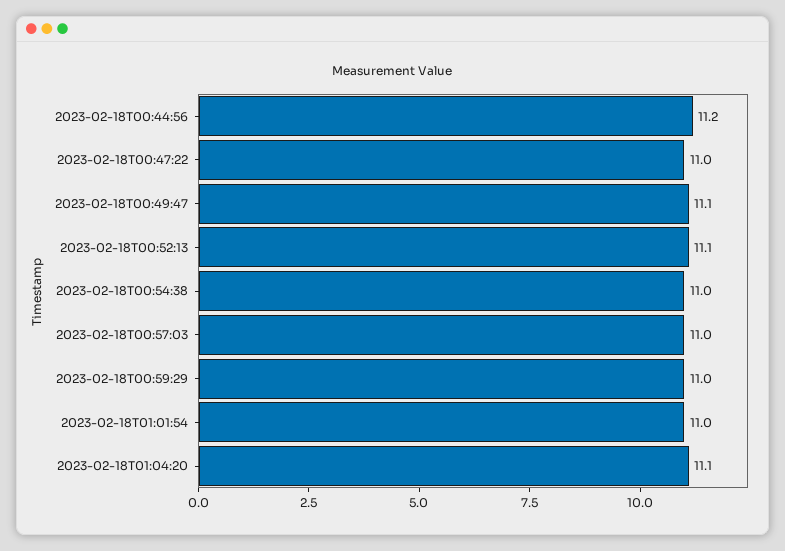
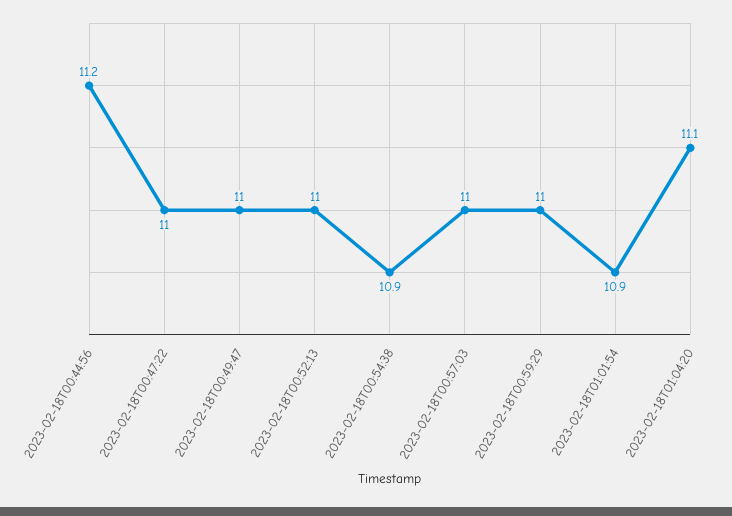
2023-02-18T00:49:47: 11.1 -> 11
2023-02-18T00:52:13: 11.1 -> 11
2023-02-18T00:54:38: 11 -> 10.9
2023-02-18T01:01:54: 11 -> 10.9

